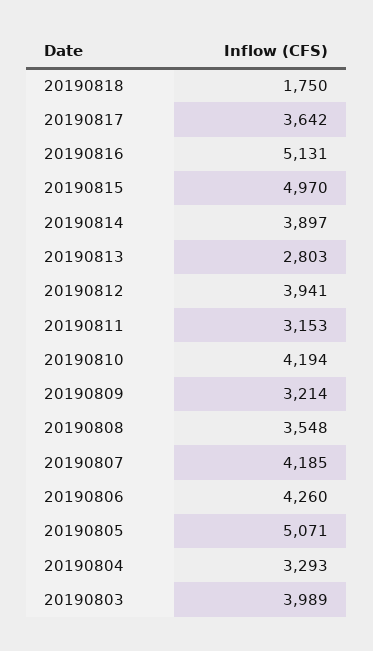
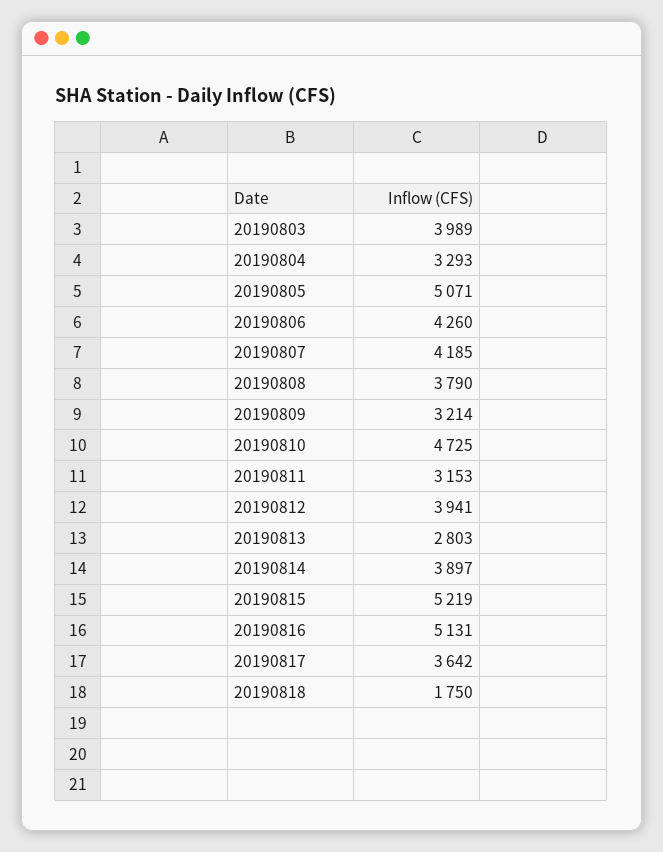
20190815: 4970 -> 5219
20190810: 4194 -> 4725
20190808: 3548 -> 3790

